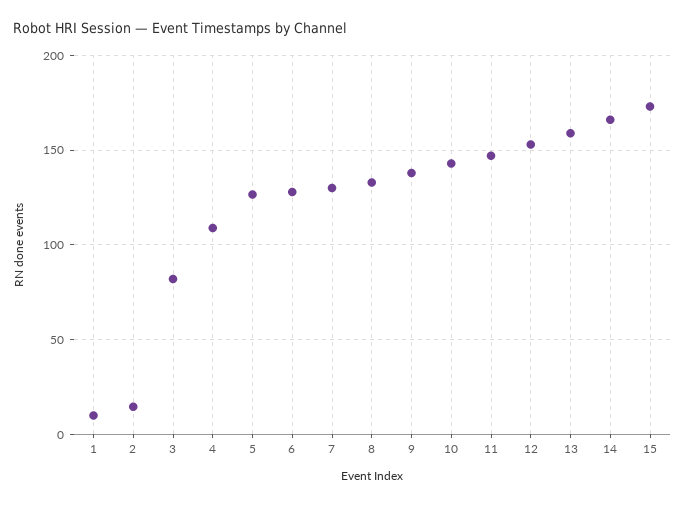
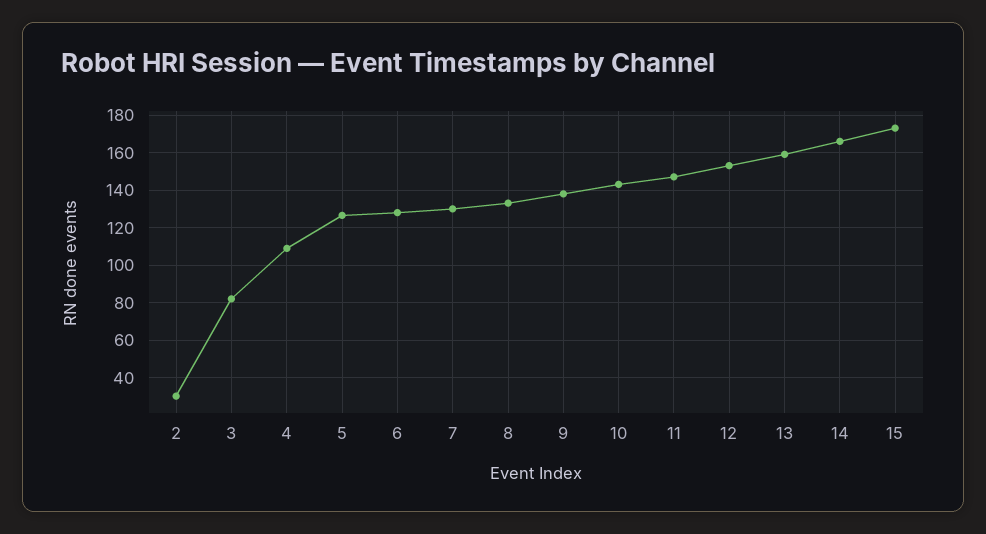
1: 10 -> none
2: 15 -> 30

